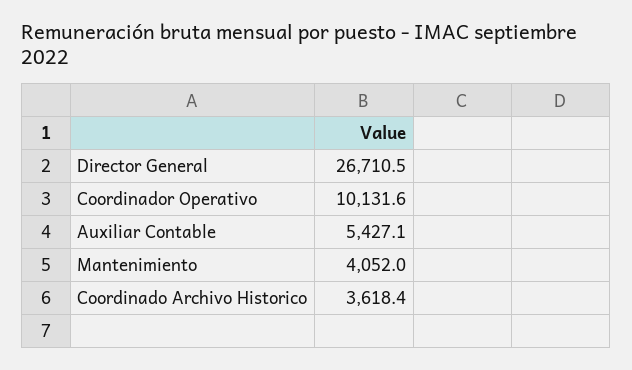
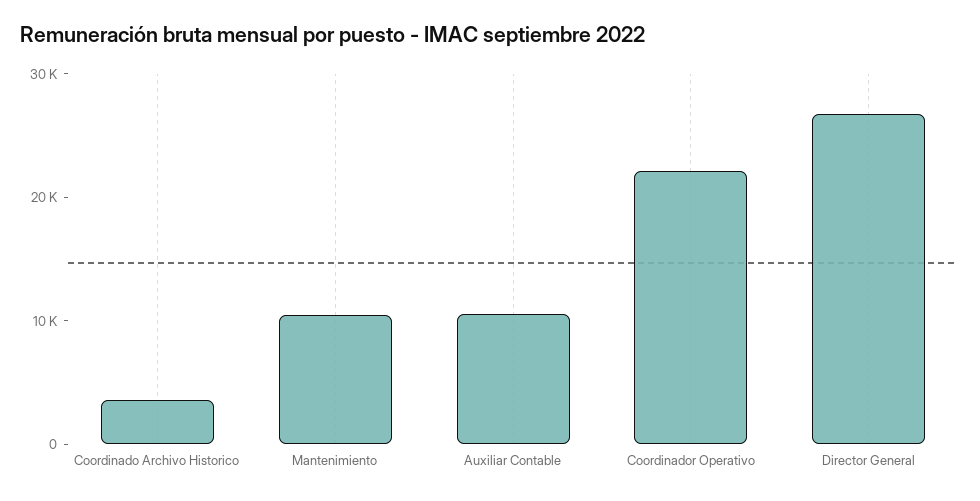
Coordinador Operativo: 10131.6 -> 22000
Auxiliar Contable: 5427.1 -> 10000
Mantenimiento: 4052 -> 10000

